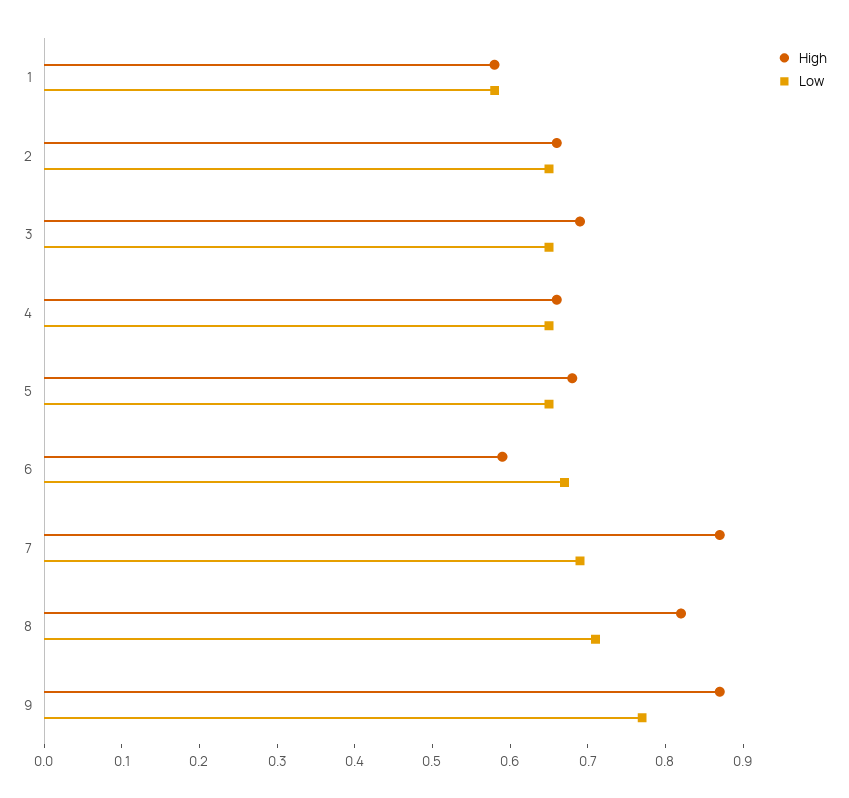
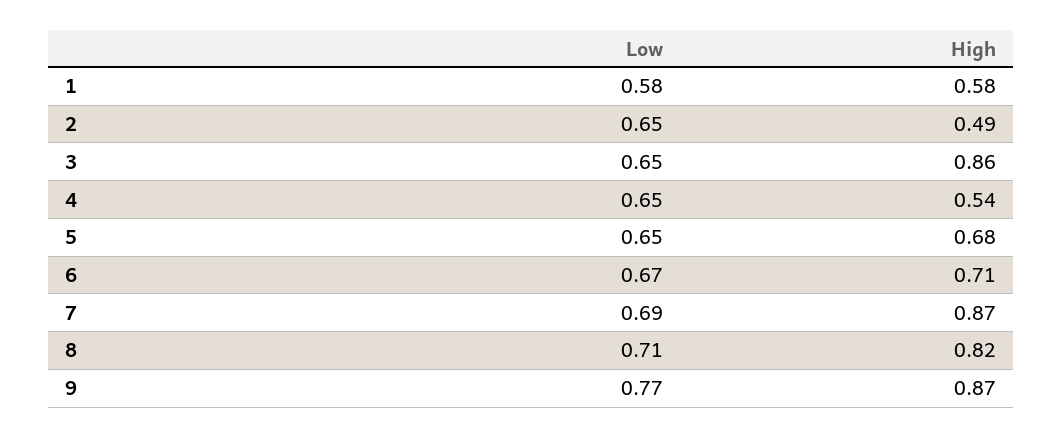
High, 2: 0.65 -> 0.49
High, 3: 0.7 -> 0.86
High, 4: 0.65 -> 0.54
High, 6: 0.6 -> 0.71

